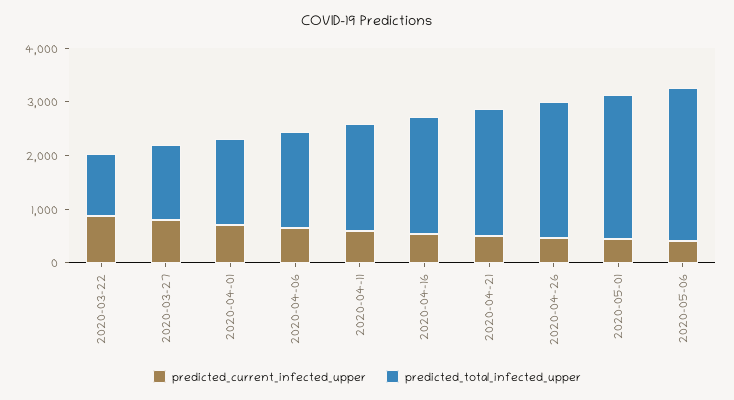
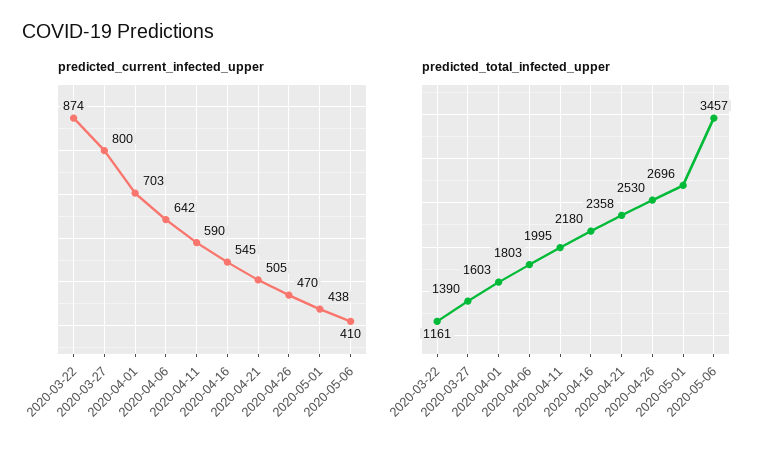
predicted_total_infected_upper, 2020-05-06: 2800 -> 3457

